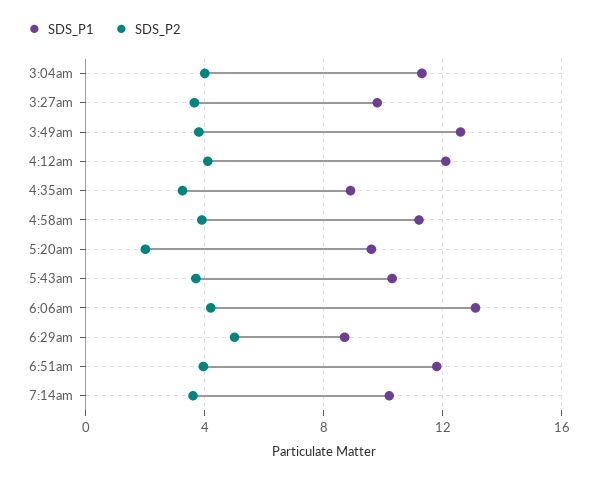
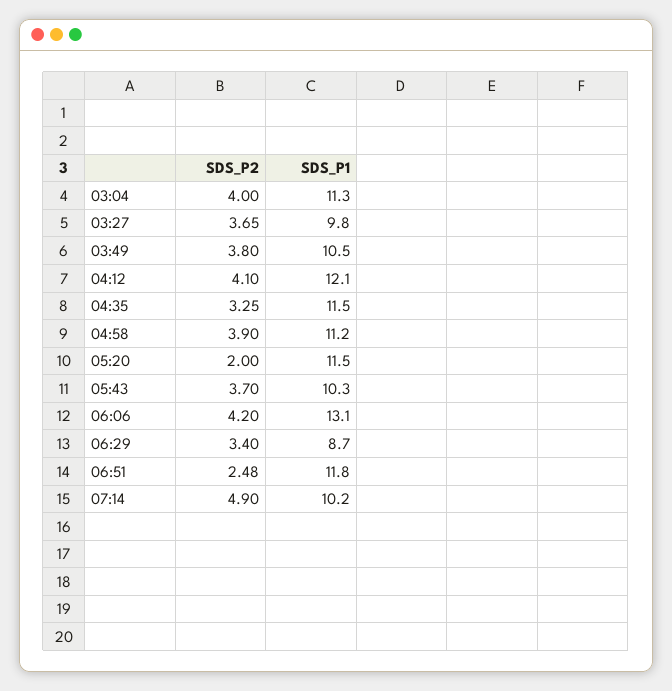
SDS_P1, 3:49am: 12.5 -> 10.5
SDS_P1, 4:35am: 9 -> 11.5
SDS_P1, 5:20am: 9.5 -> 11.5
SDS_P2, 6:29am: 5 -> 3.4
SDS_P2, 6:51am: 4 -> 2.48
SDS_P2, 7:14am: 3.5 -> 4.9

